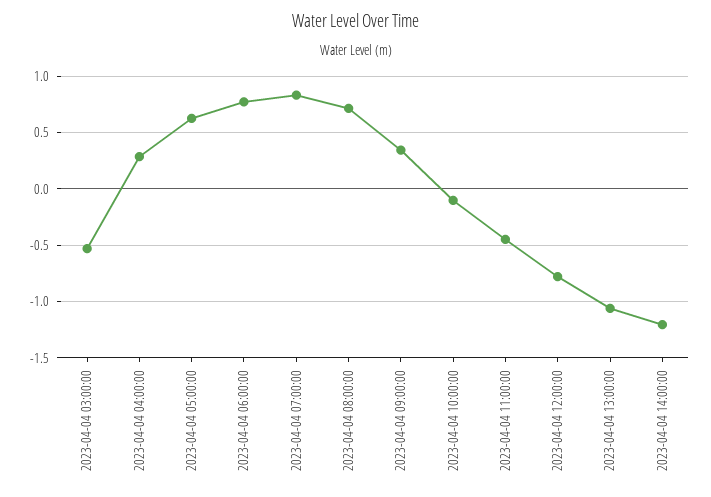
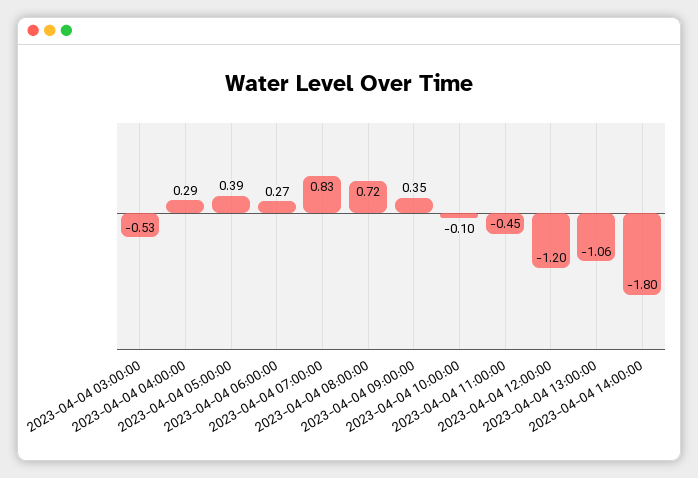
2023-04-04 05:00:00: 0.6 -> 0.39
2023-04-04 06:00:00: 0.8 -> 0.27
2023-04-04 12:00:00: -0.8 -> -1.2
2023-04-04 14:00:00: -1.2 -> -1.8

